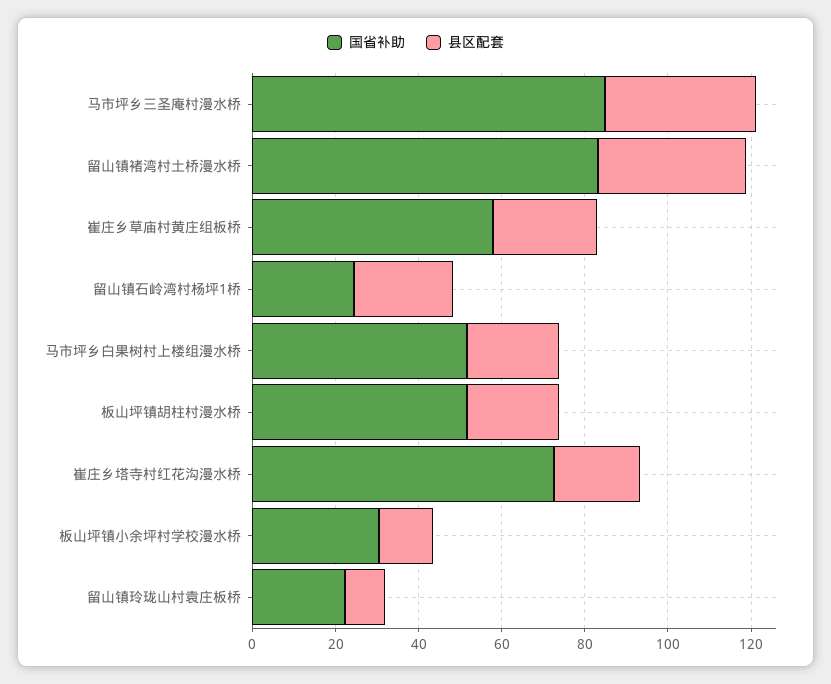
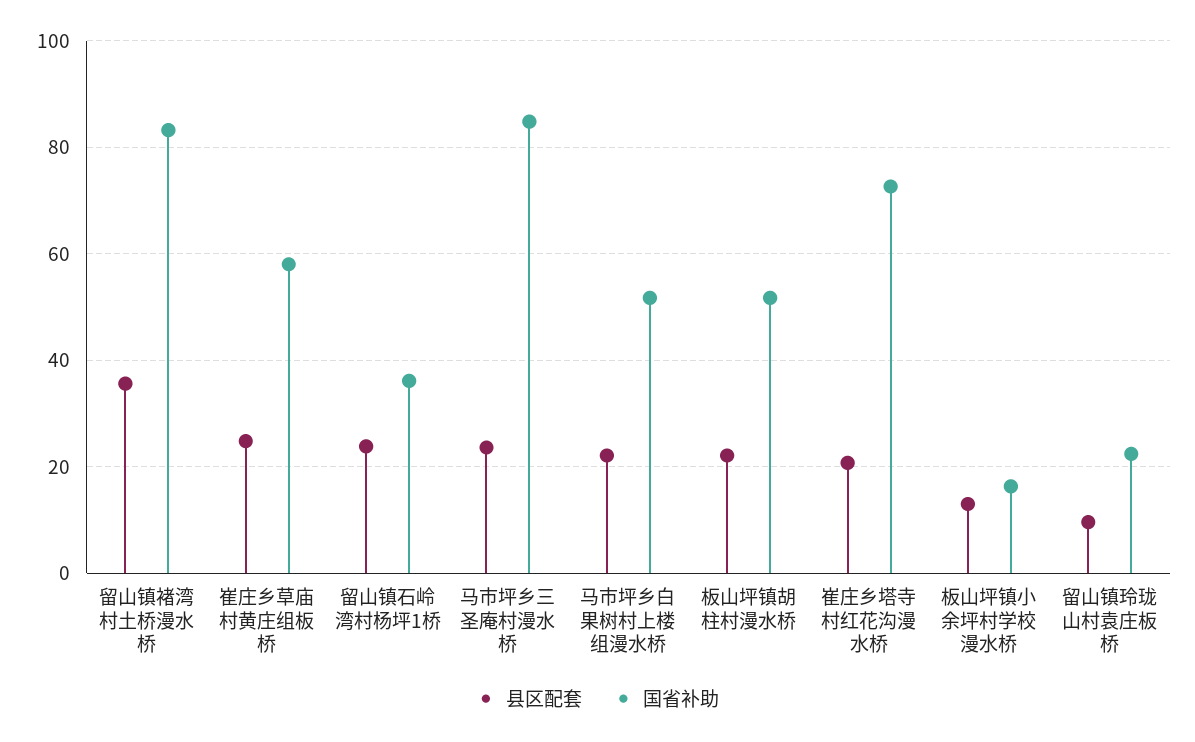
县区配套, 马市坪乡三圣庵村漫水桥: 35 -> 24
国省补助, 留山镇石岭湾村杨坪1桥: 25 -> 36
国省补助, 板山坪镇小余坪村学校漫水桥: 30 -> 16

